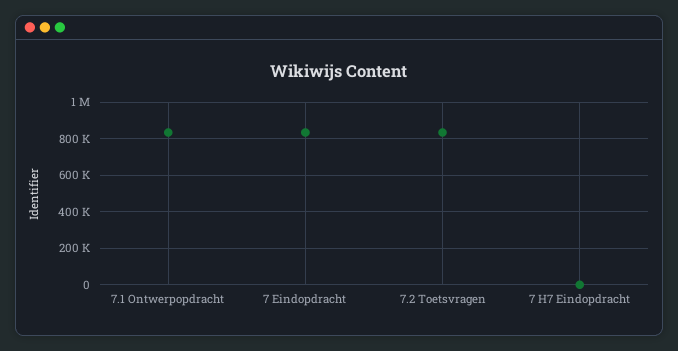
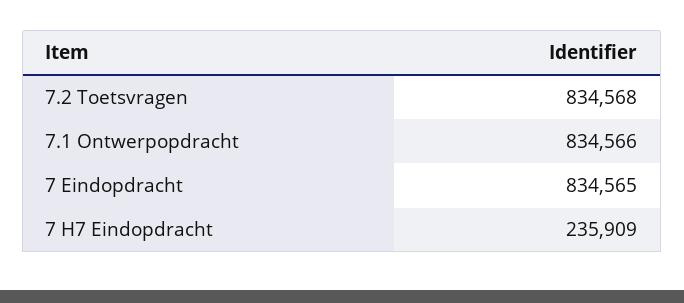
7 H7 Eindopdracht: 0 -> 235909

